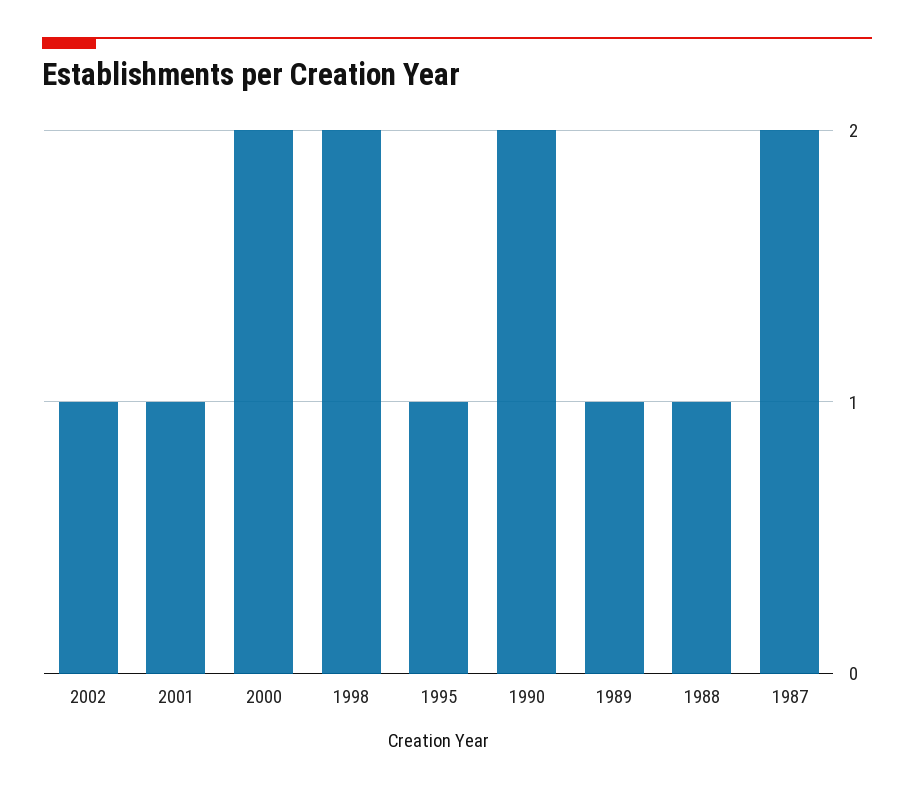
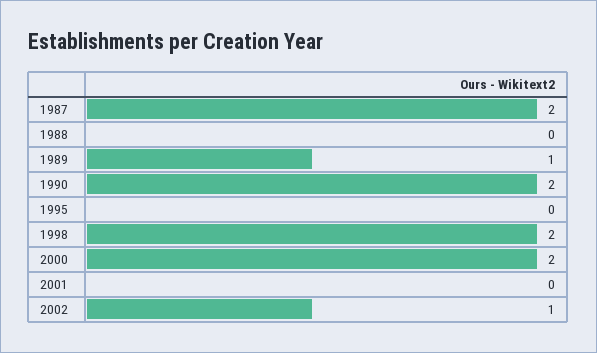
2001: 1 -> 0
1995: 1 -> 0
1988: 1 -> 0

